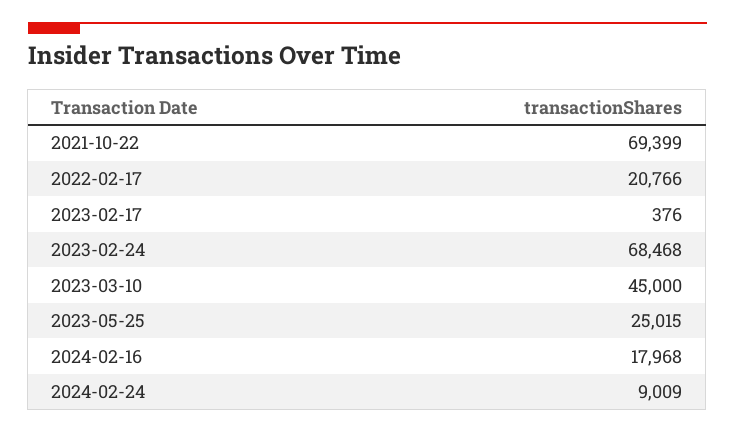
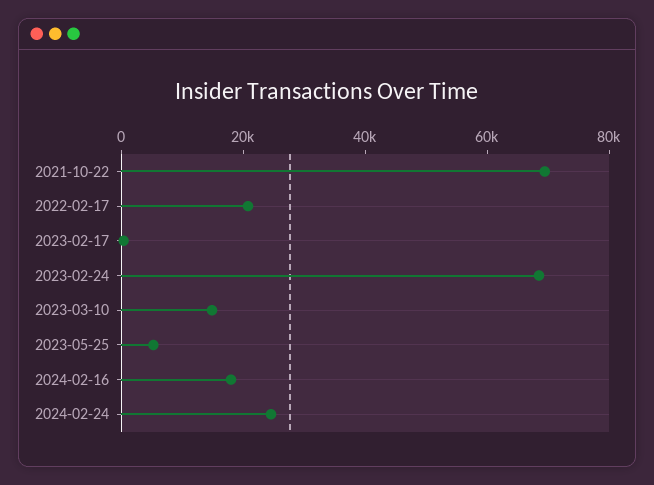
2023-03-10: 45000 -> 15000
2023-05-25: 25015 -> 5000
2024-02-24: 9009 -> 25000

